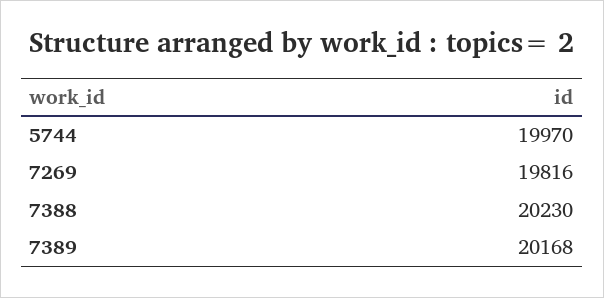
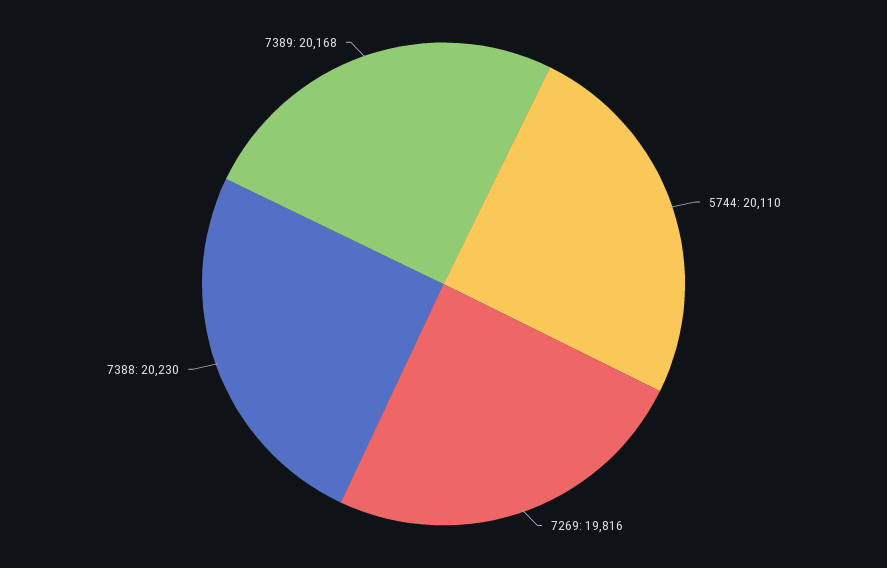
5744: 19970 -> 20110

